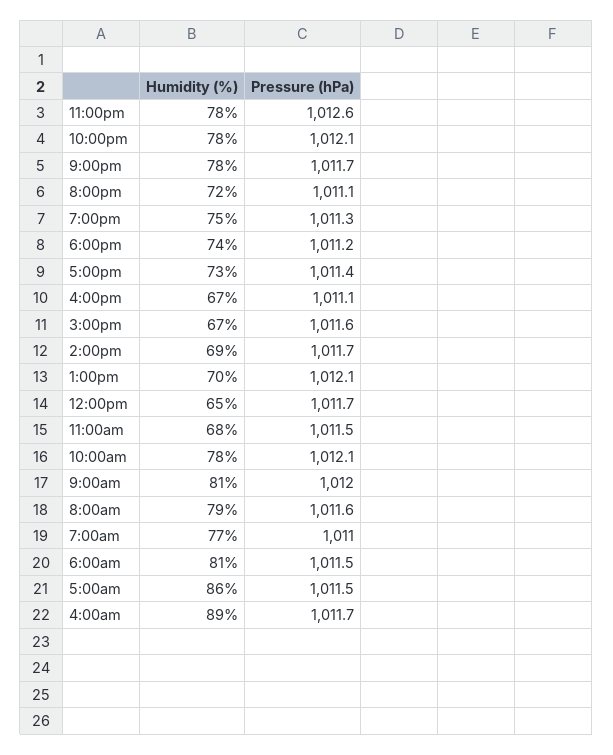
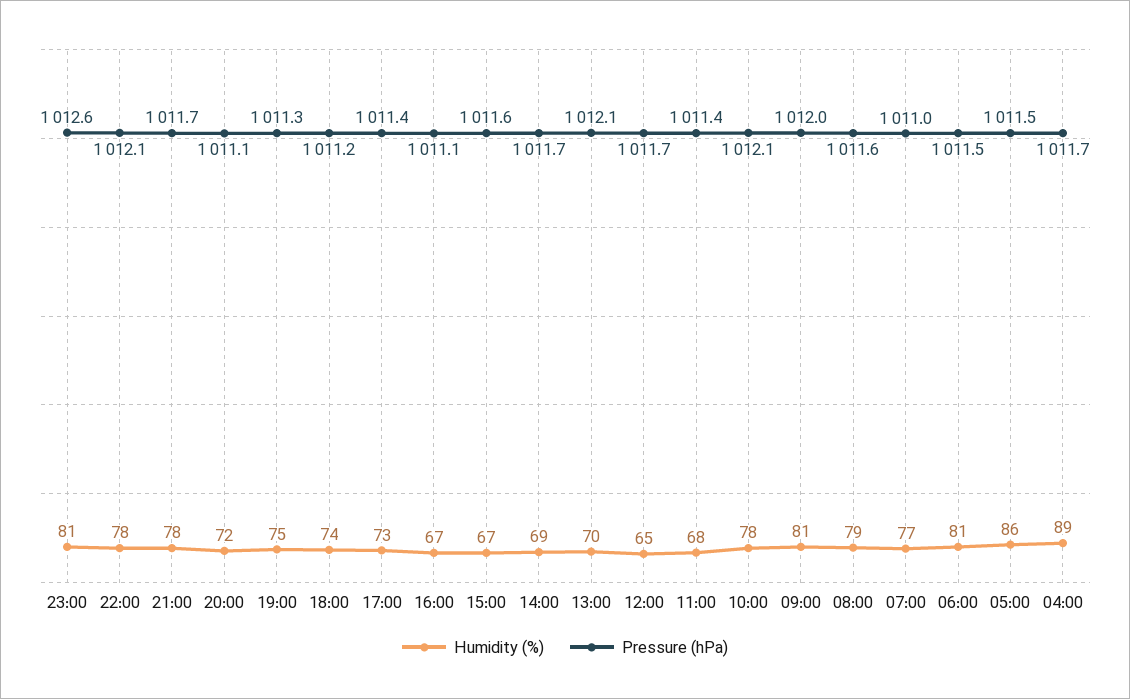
Humidity (%), 11:00pm: 78 -> 81
Pressure (hPa), 11:00am: 1011.5 -> 1011.4

